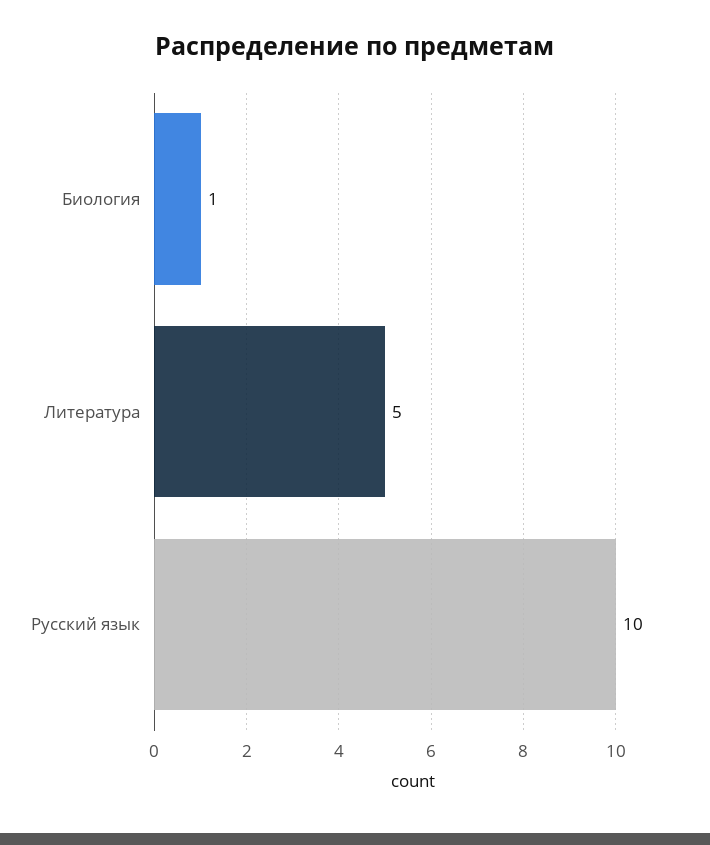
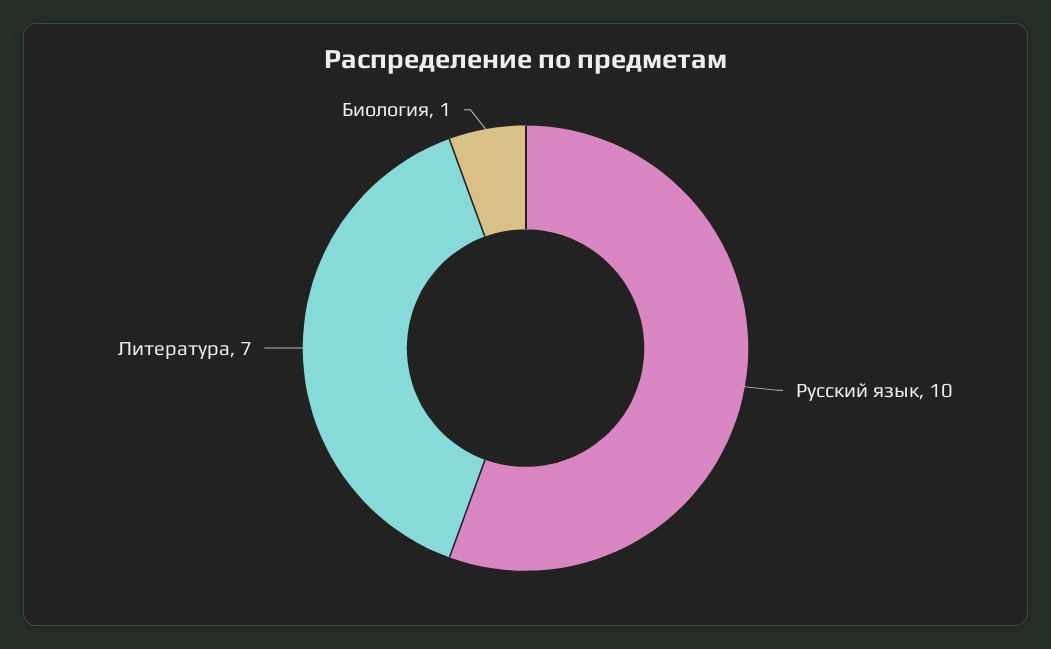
Литература: 5 -> 7

